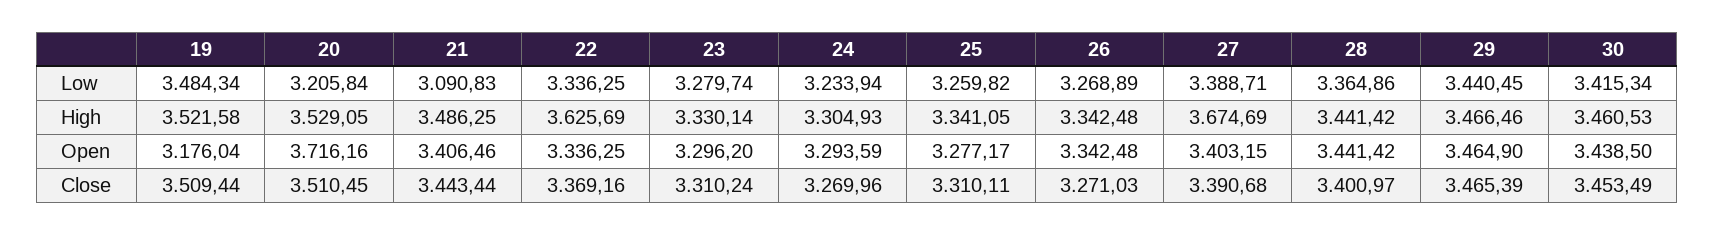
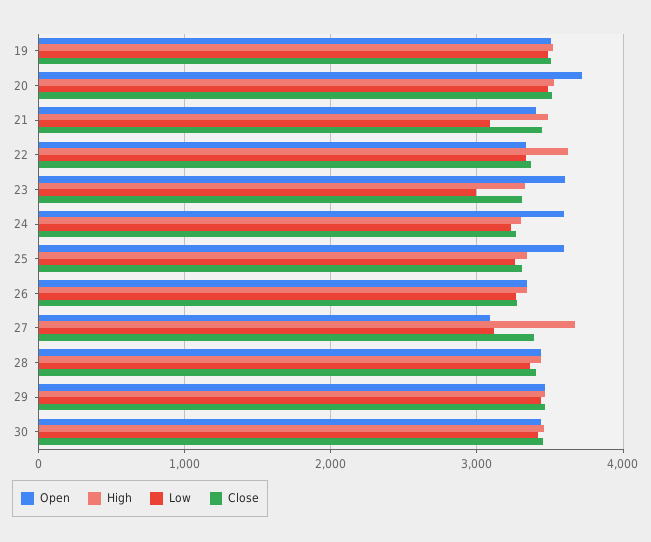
Low, 20: 3205.84 -> 3500
Low, 23: 3279.74 -> 3000
Low, 27: 3388.71 -> 3100
Open, 19: 3176.04 -> 3500
Open, 23: 3296.2 -> 3600
Open, 24: 3293.59 -> 3600
Open, 25: 3277.17 -> 3600
Open, 27: 3403.15 -> 3100

